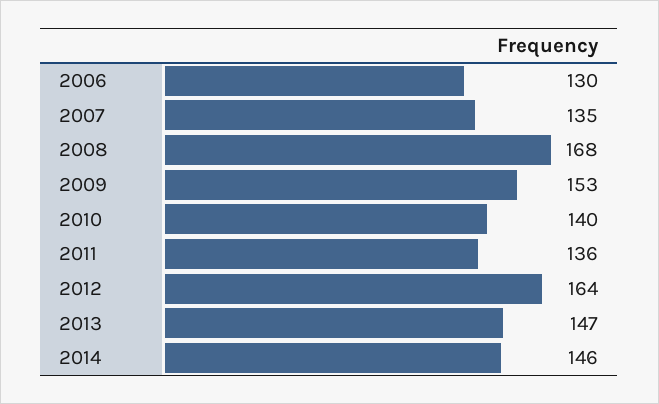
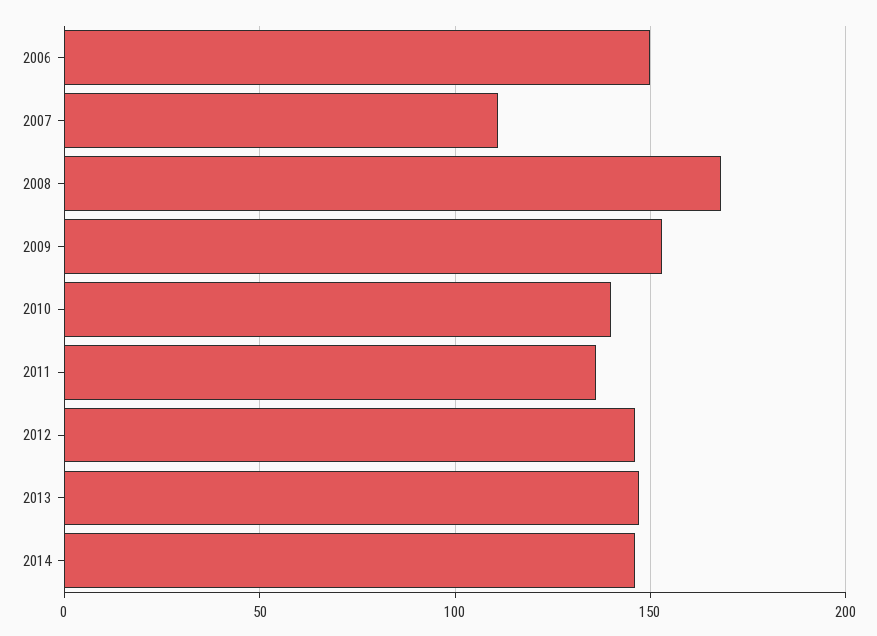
2006: 130 -> 150
2007: 135 -> 110
2012: 164 -> 145

